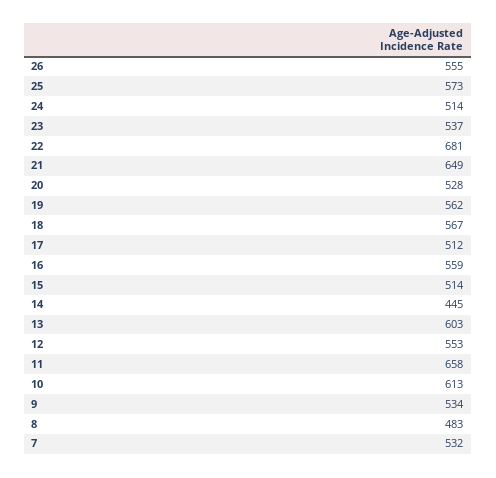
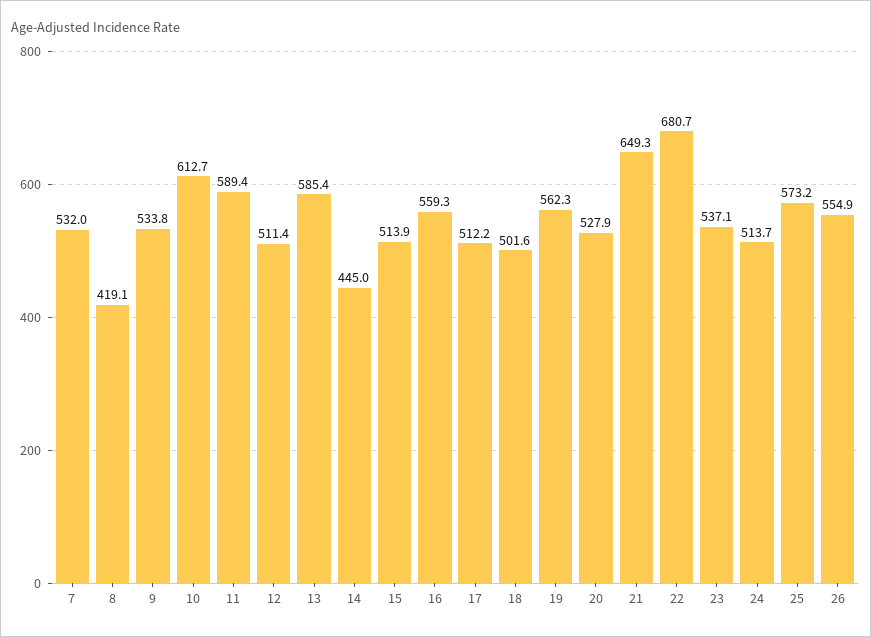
18: 567 -> 501.6
13: 603 -> 585.4
12: 553 -> 511.4
11: 658 -> 589.4
8: 483 -> 419.1

